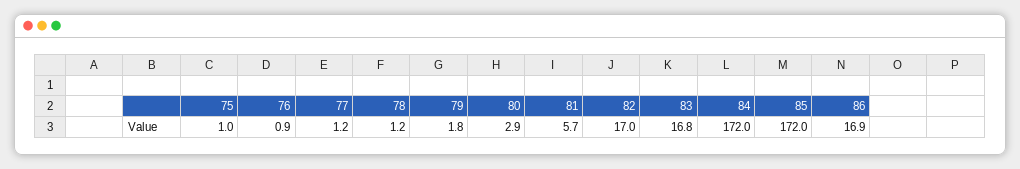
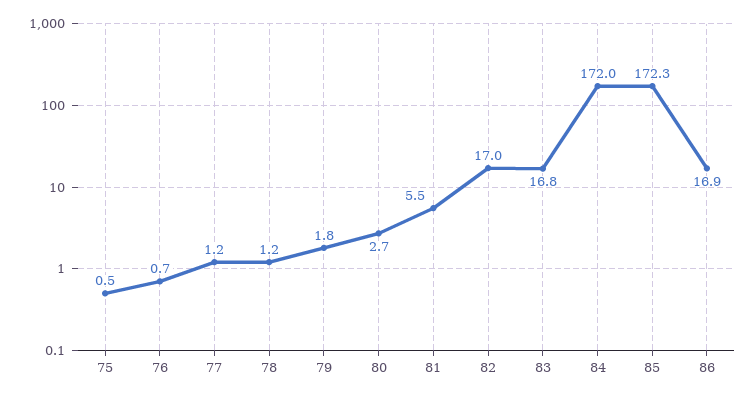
75: 1 -> 0.5
76: 0.9 -> 0.7
80: 2.9 -> 2.7
81: 5.7 -> 5.5
85: 172 -> 172.3

